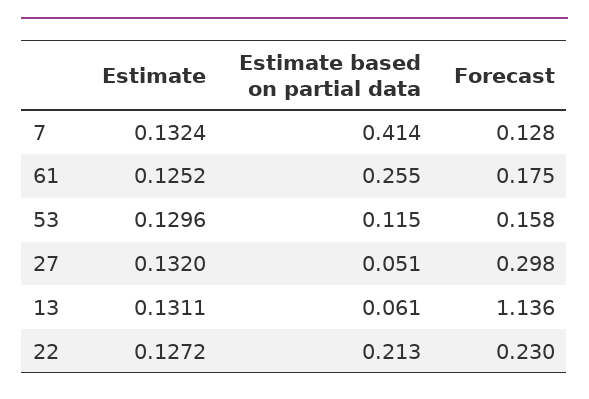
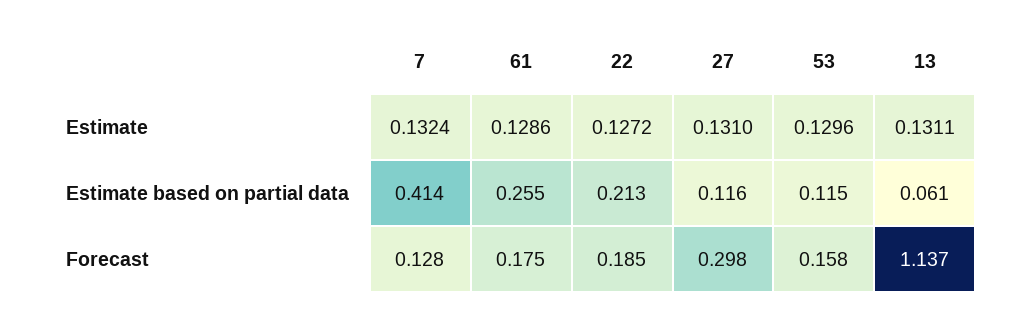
Estimate, 61: 0.1252 -> 0.1286
Estimate, 27: 0.132 -> 0.131
Estimate based on partial data, 27: 0.051 -> 0.116
Forecast, 13: 1.136 -> 1.137
Forecast, 22: 0.23 -> 0.185

